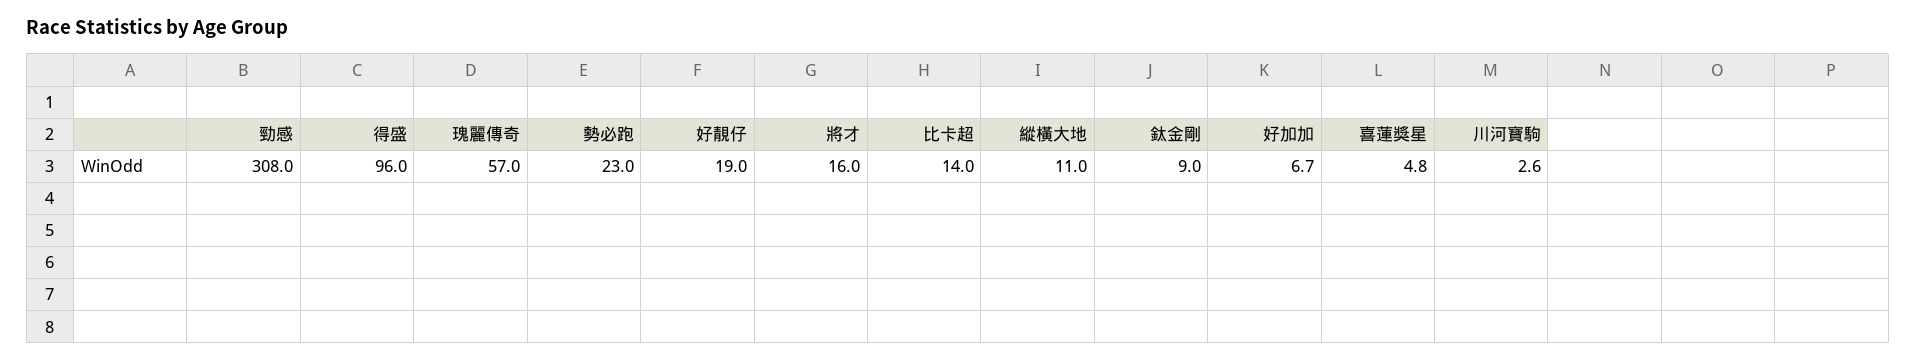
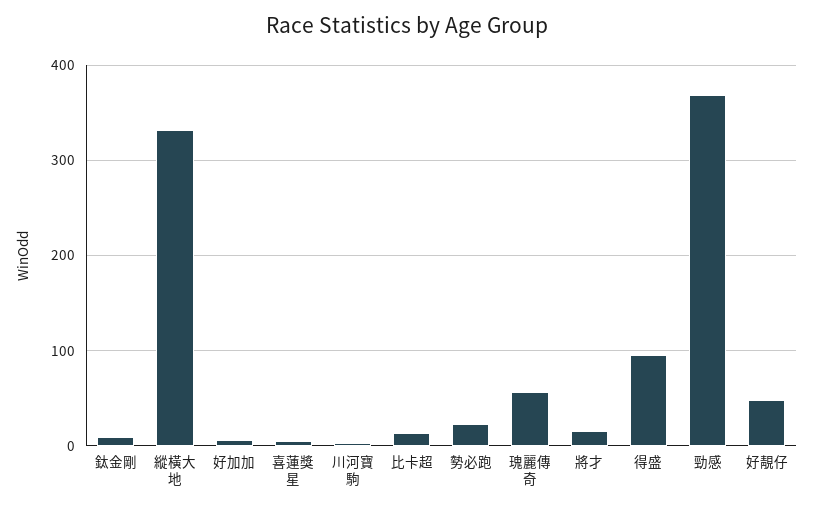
勁感: 308 -> 370
好靚仔: 19 -> 50
縱橫大地: 11 -> 330

